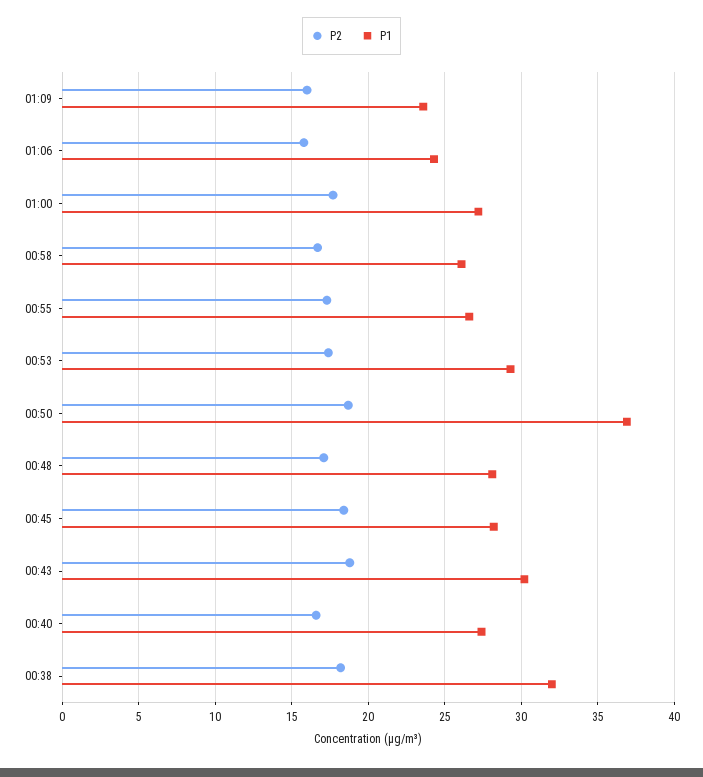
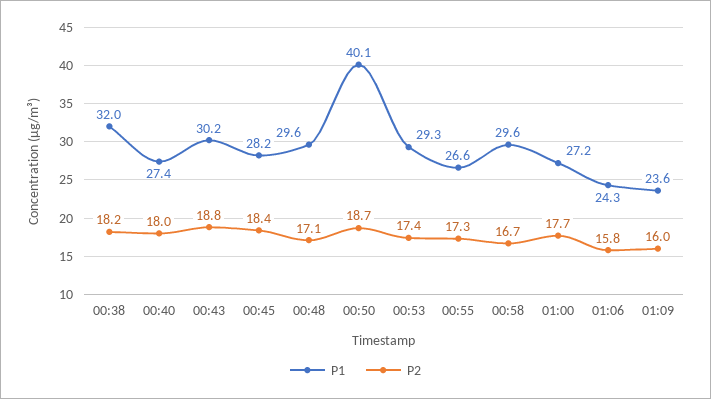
P1, 00:58: 26 -> 29.6
P1, 00:50: 37 -> 40.1
P1, 00:48: 28 -> 29.6
P2, 00:40: 16.5 -> 18

